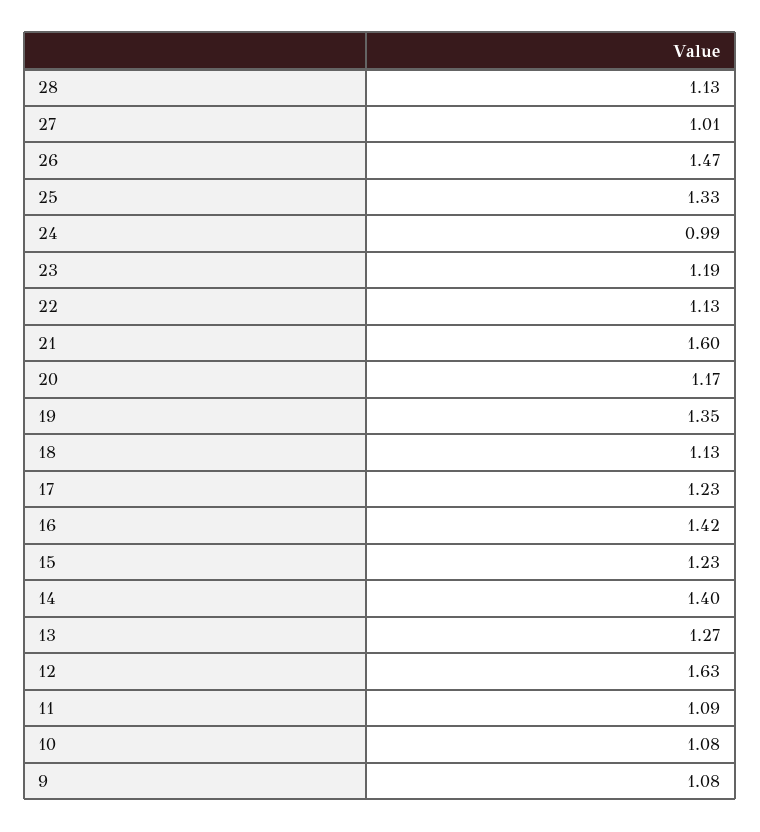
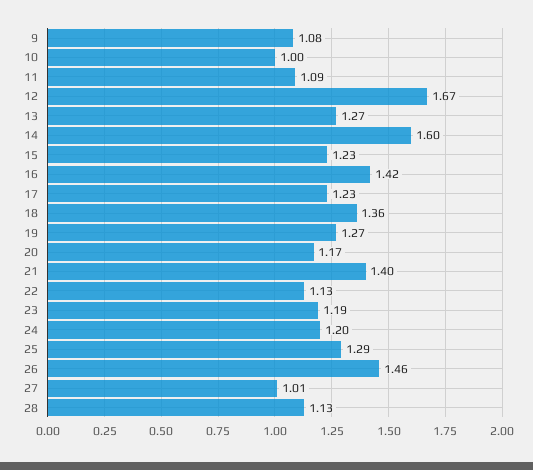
26: 1.47 -> 1.46
25: 1.33 -> 1.29
24: 0.99 -> 1.2
21: 1.6 -> 1.4
19: 1.35 -> 1.27
18: 1.13 -> 1.36
14: 1.4 -> 1.6
12: 1.63 -> 1.67
10: 1.08 -> 1

